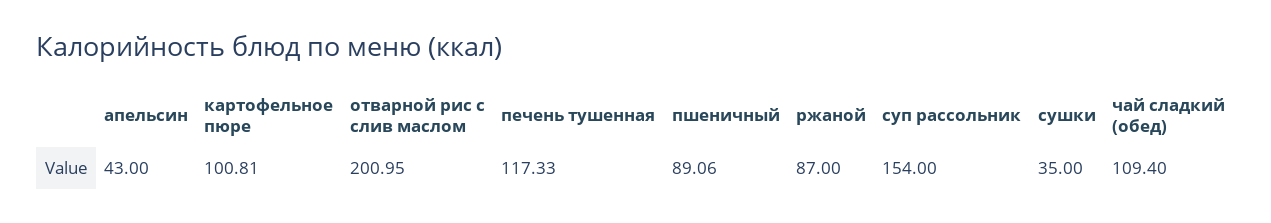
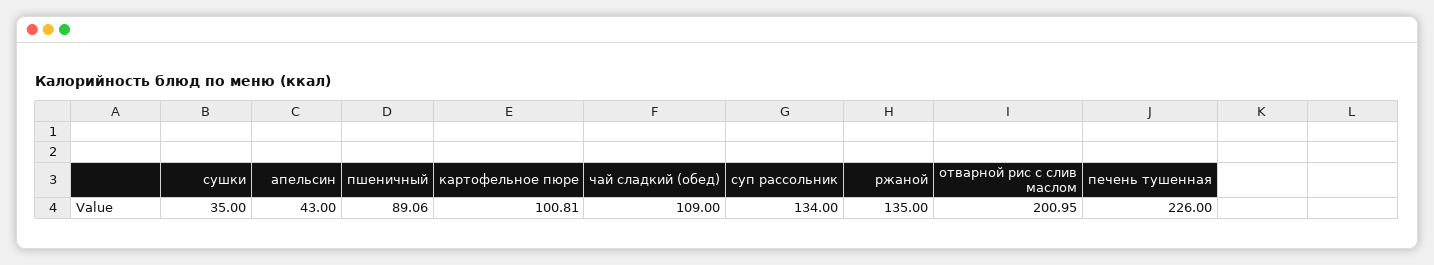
печень тушенная: 117.33 -> 226
ржаной: 87 -> 135
суп рассольник: 154 -> 134
чай сладкий (обед): 109.4 -> 109

